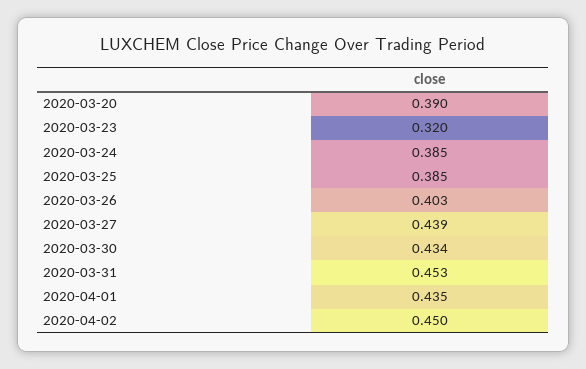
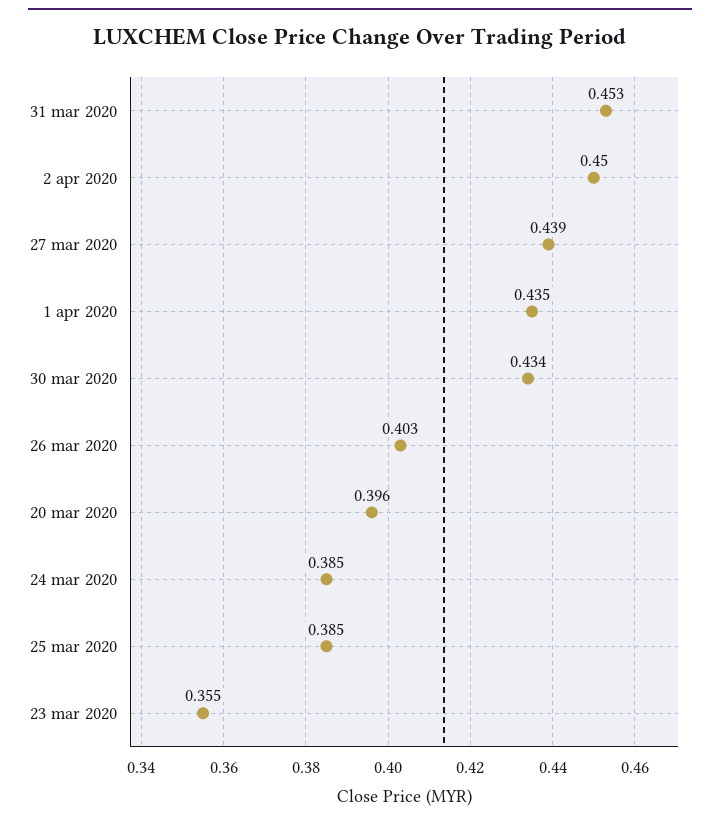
2020-03-20: 0.39 -> 0.396
2020-03-23: 0.32 -> 0.355

